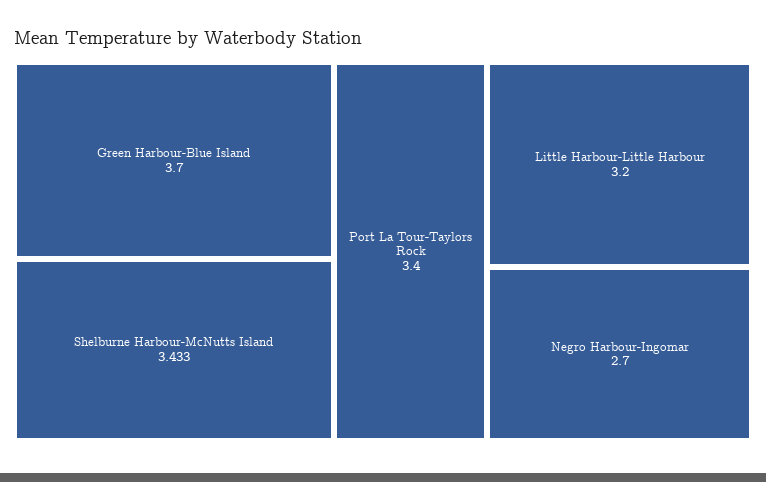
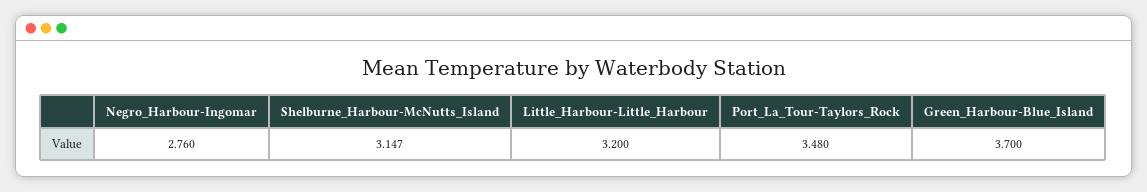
Shelburne Harbour-McNutts Island: 3.433 -> 3.147
Port La Tour-Taylors Rock: 3.4 -> 3.48
Negro Harbour-Ingomar: 2.7 -> 2.76

